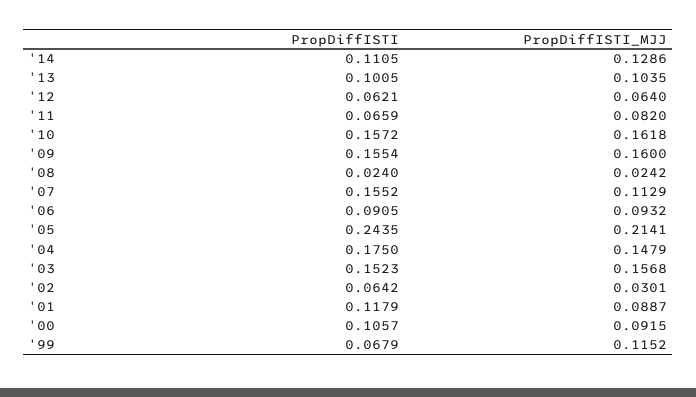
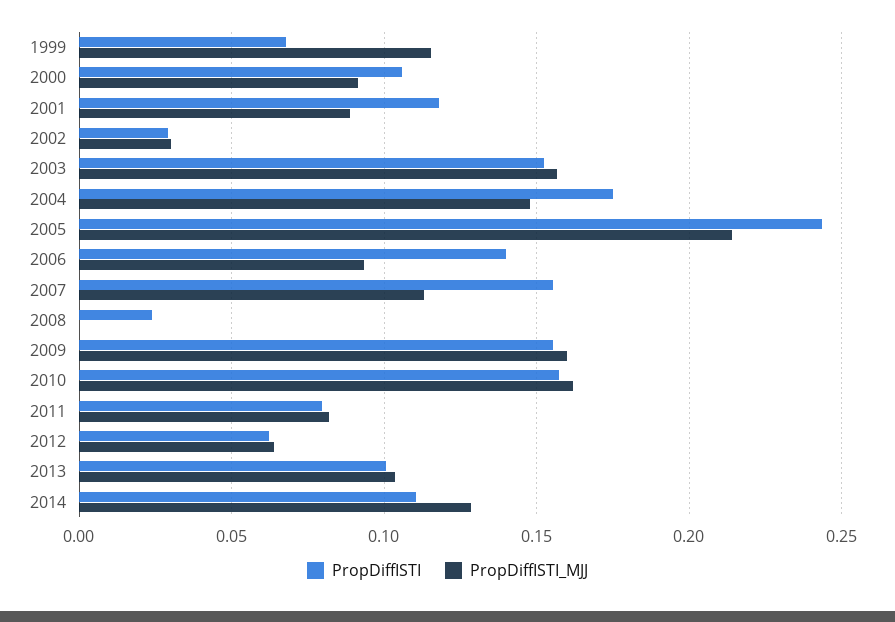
PropDiffISTI, '11: 0.0659 -> 0.08
PropDiffISTI_MJJ, '08: 0.0242 -> 0
PropDiffISTI, '06: 0.0905 -> 0.14
PropDiffISTI, '02: 0.0642 -> 0.03

